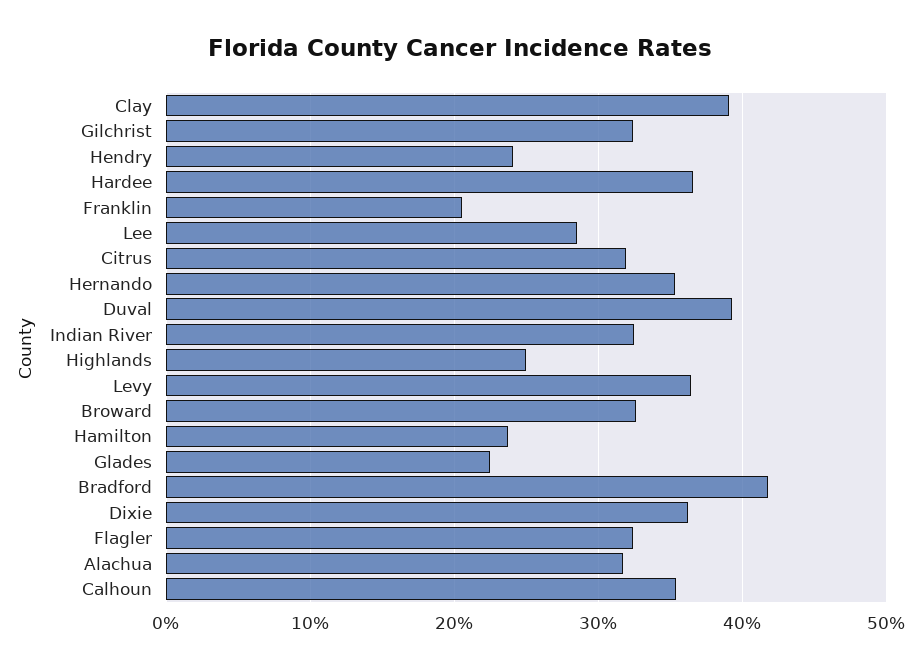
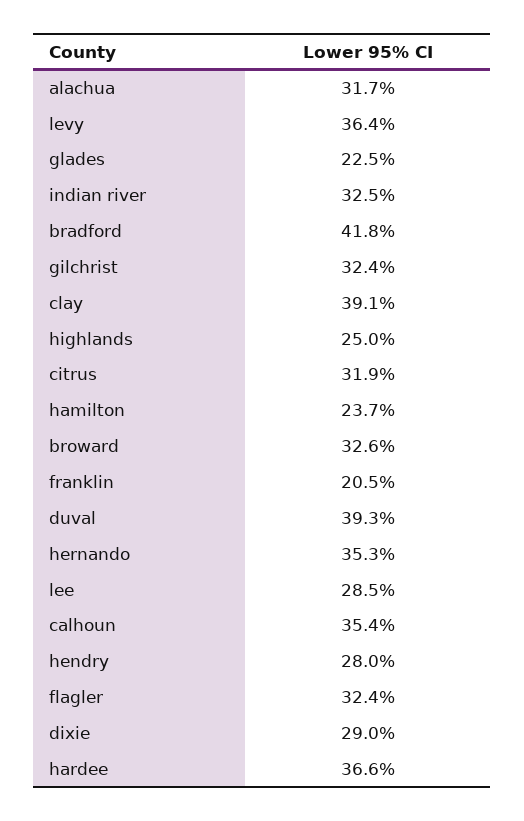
Hendry: 24 -> 28
Dixie: 36 -> 29

